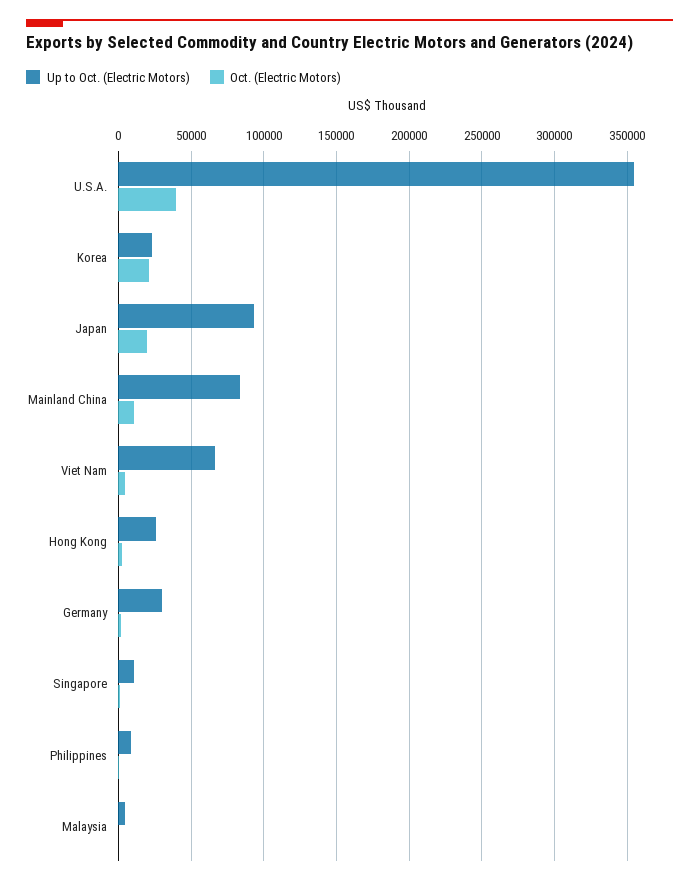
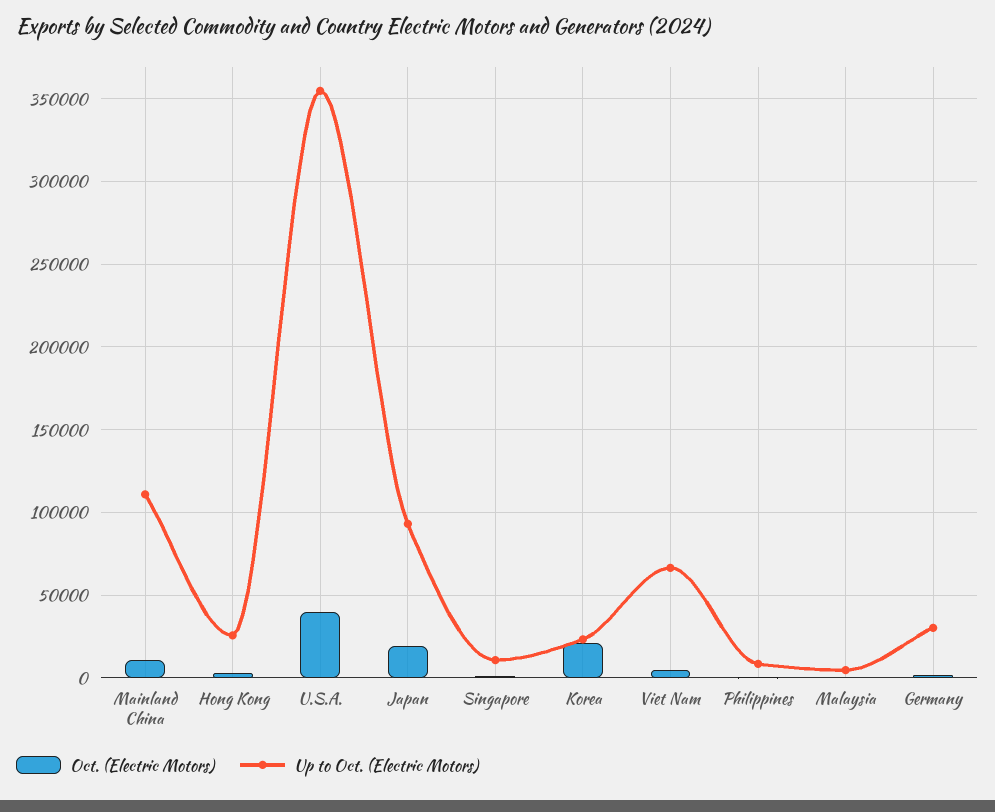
Up to Oct. (Electric Motors), Mainland China: 85000 -> 110000

